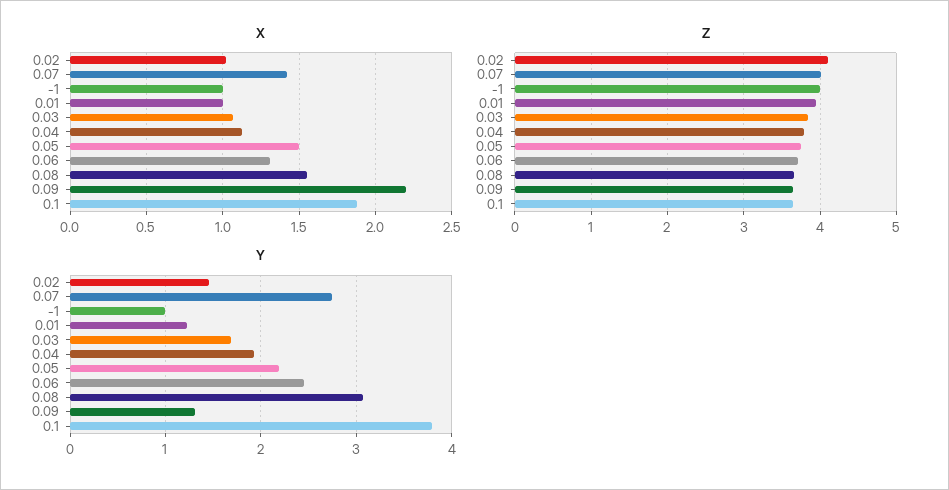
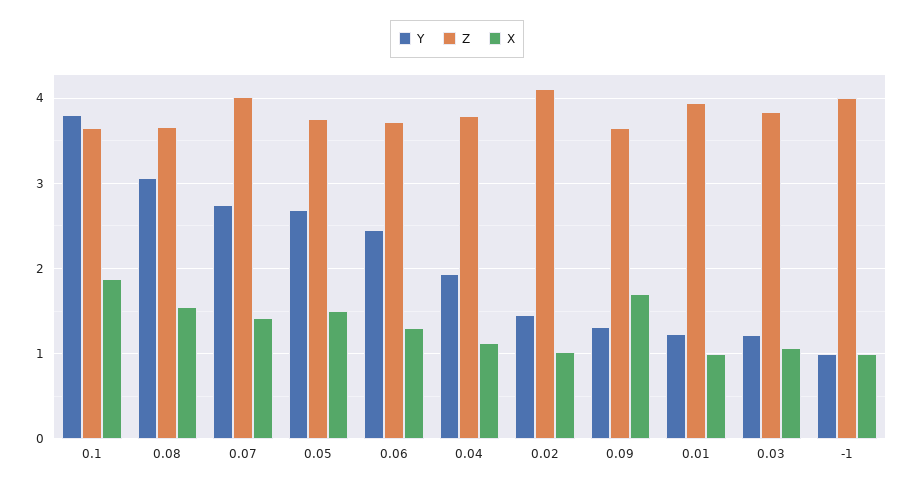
X, 0.09: 2.2 -> 1.7
Y, 0.03: 1.7 -> 1.2
Y, 0.05: 2.2 -> 2.7

